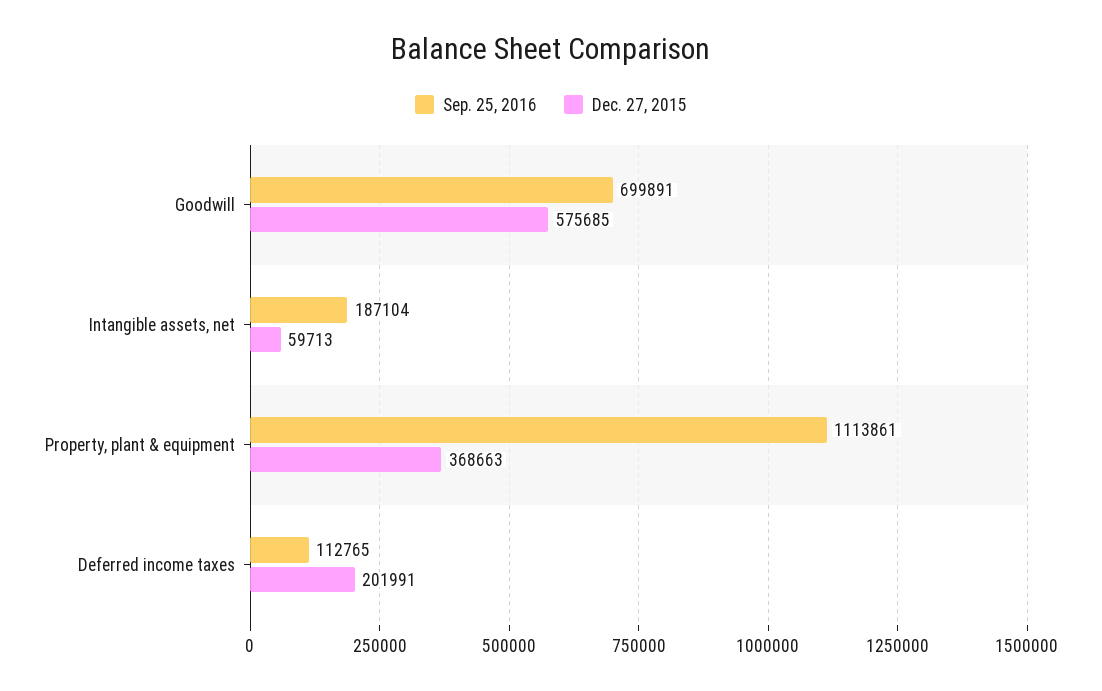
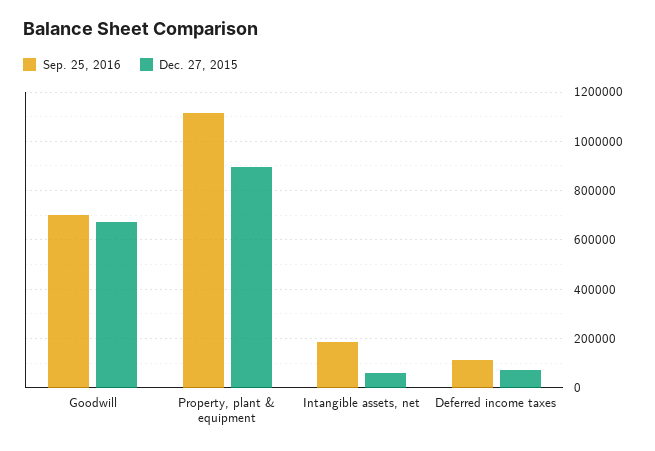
Dec. 27, 2015, Goodwill: 575685 -> 675000
Dec. 27, 2015, Property, plant & equipment: 368663 -> 900000
Dec. 27, 2015, Deferred income taxes: 201991 -> 75000

